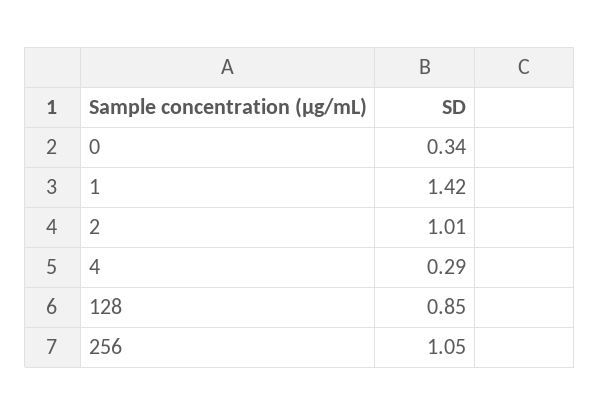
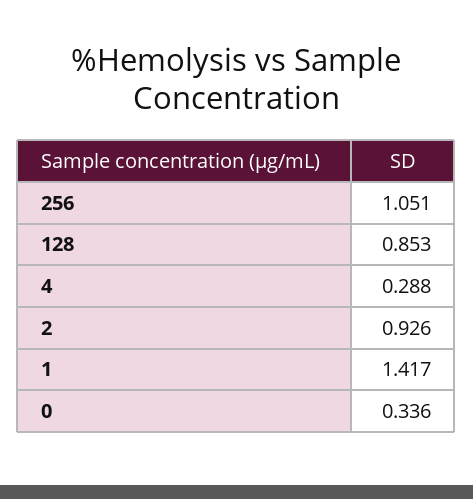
2: 1.01 -> 0.926

